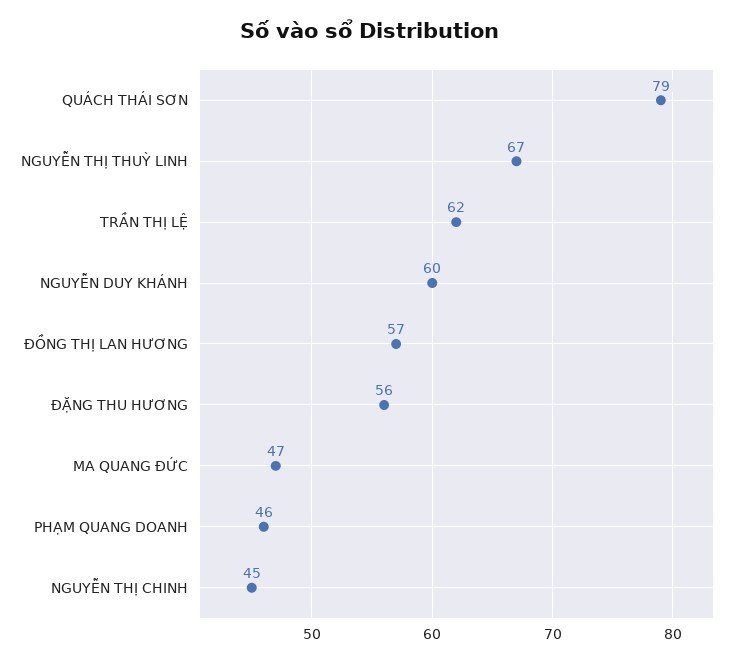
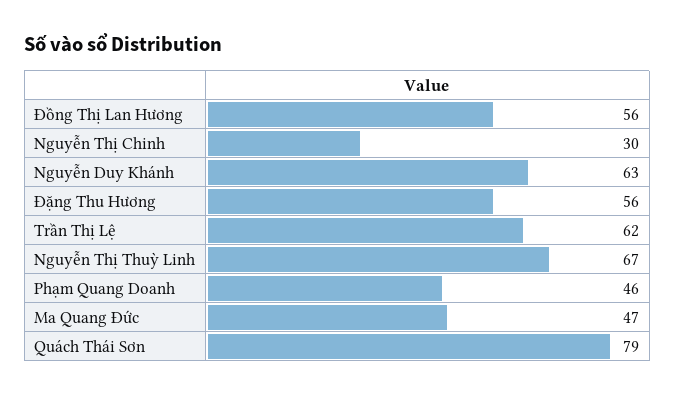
NGUYỄN DUY KHÁNH: 60 -> 63
ĐỒNG THỊ LAN HƯƠNG: 57 -> 56
NGUYỄN THỊ CHINH: 45 -> 30

